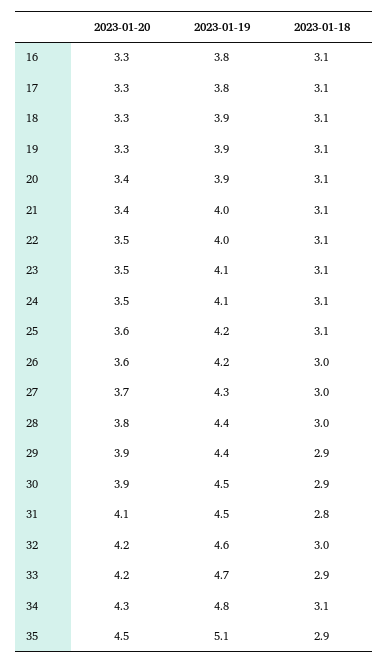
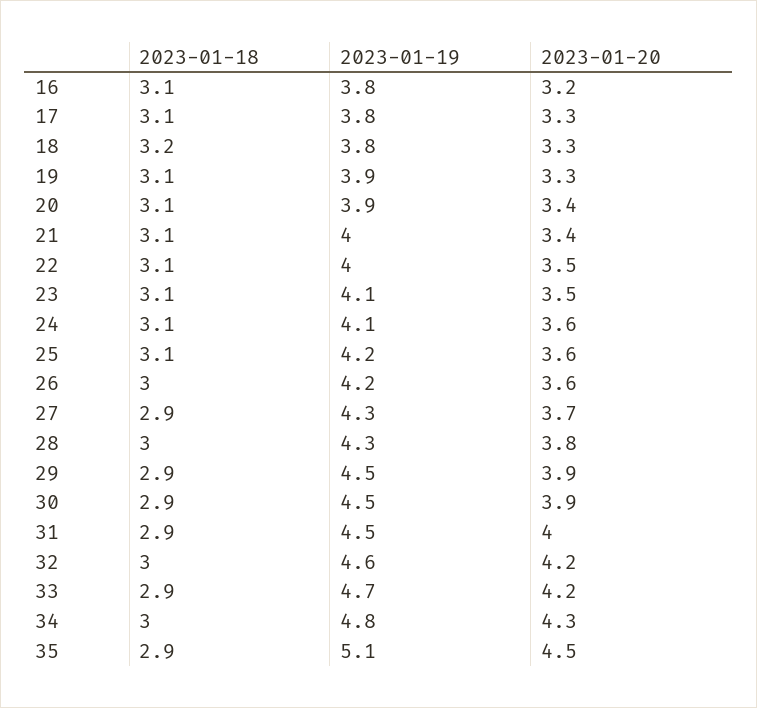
2023-01-20, 16: 3.3 -> 3.2
2023-01-19, 18: 3.9 -> 3.8
2023-01-18, 18: 3.1 -> 3.2
2023-01-20, 24: 3.5 -> 3.6
2023-01-18, 27: 3 -> 2.9
2023-01-19, 28: 4.4 -> 4.3
2023-01-19, 29: 4.4 -> 4.5
2023-01-20, 31: 4.1 -> 4
2023-01-18, 31: 2.8 -> 2.9
2023-01-18, 34: 3.1 -> 3

